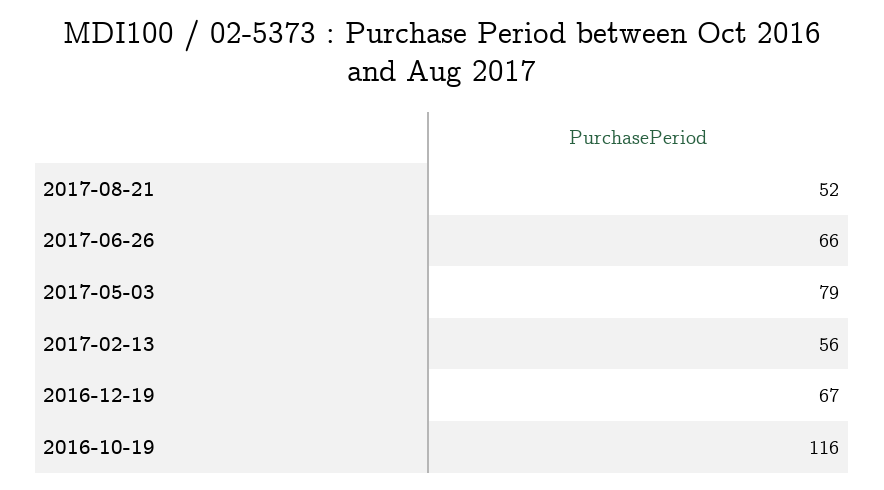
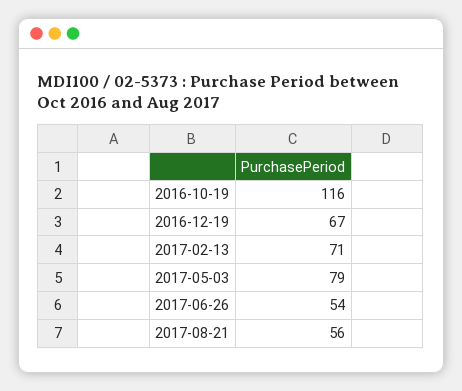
2017-08-21: 52 -> 56
2017-06-26: 66 -> 54
2017-02-13: 56 -> 71

